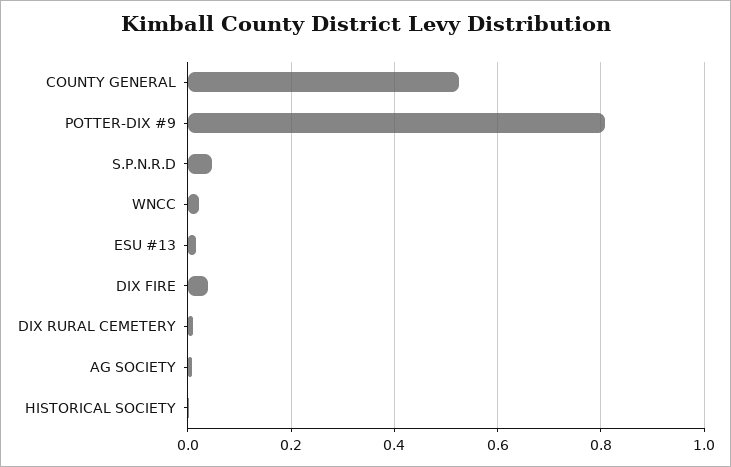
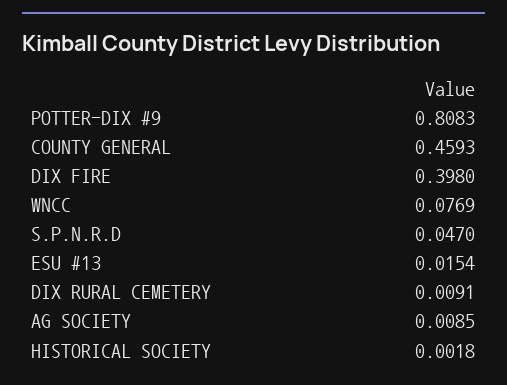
COUNTY GENERAL: 0.52 -> 0.4593
WNCC: 0.02 -> 0.0769
DIX FIRE: 0.04 -> 0.398

